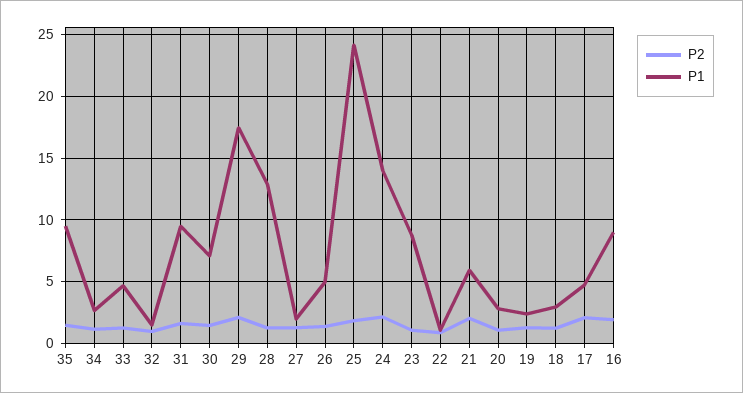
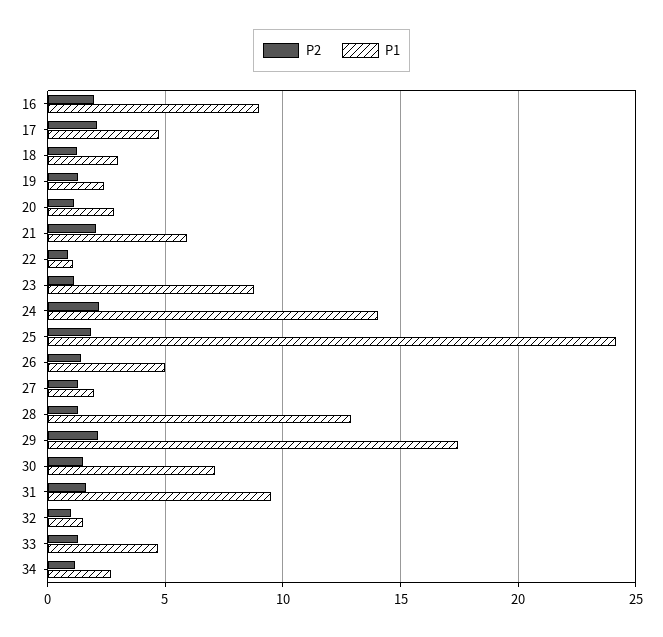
P2, 35: 1.5 -> none
P1, 35: 9.5 -> none

